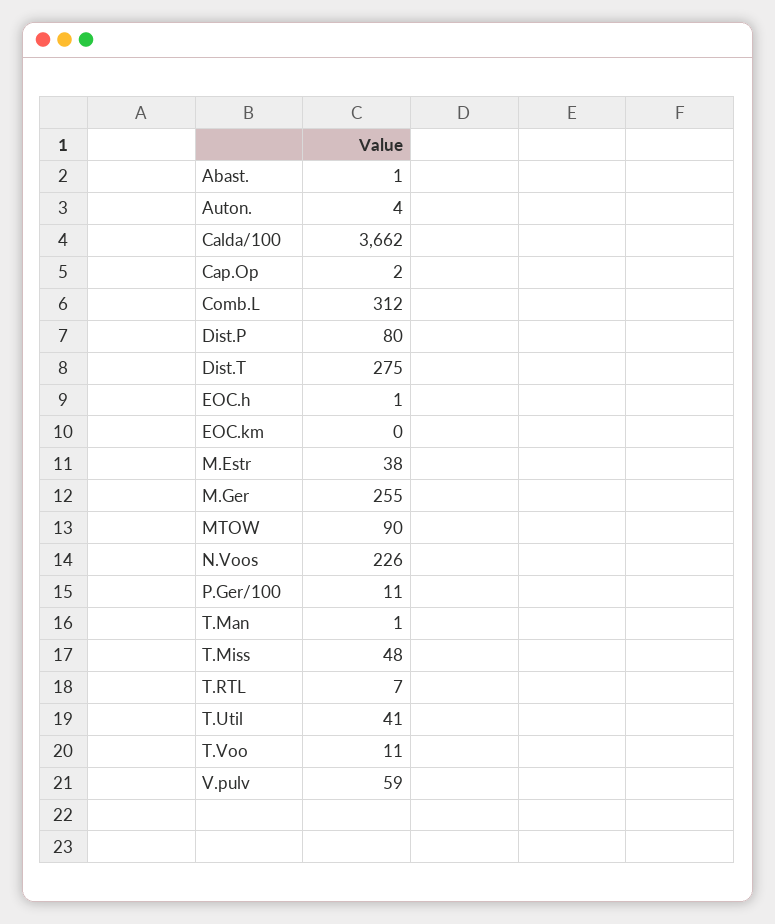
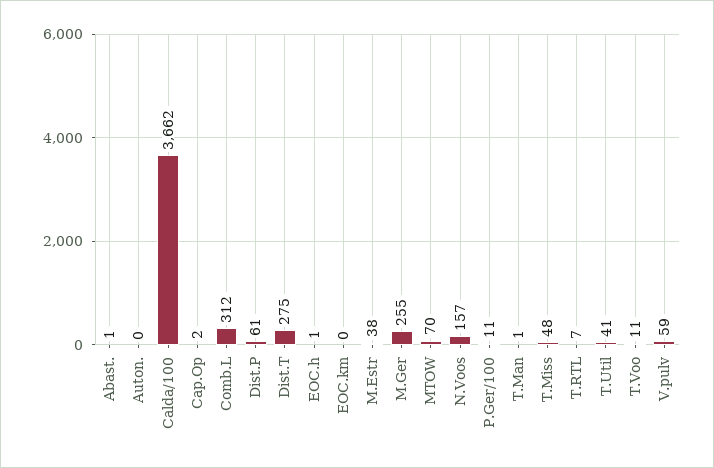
Auton.: 4 -> 0
Dist.P: 80 -> 61
MTOW: 90 -> 70
N.Voos: 226 -> 157

